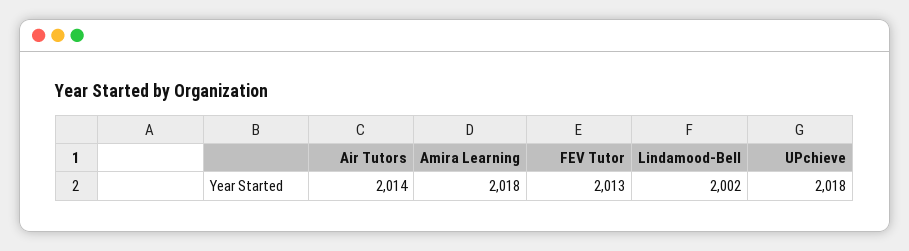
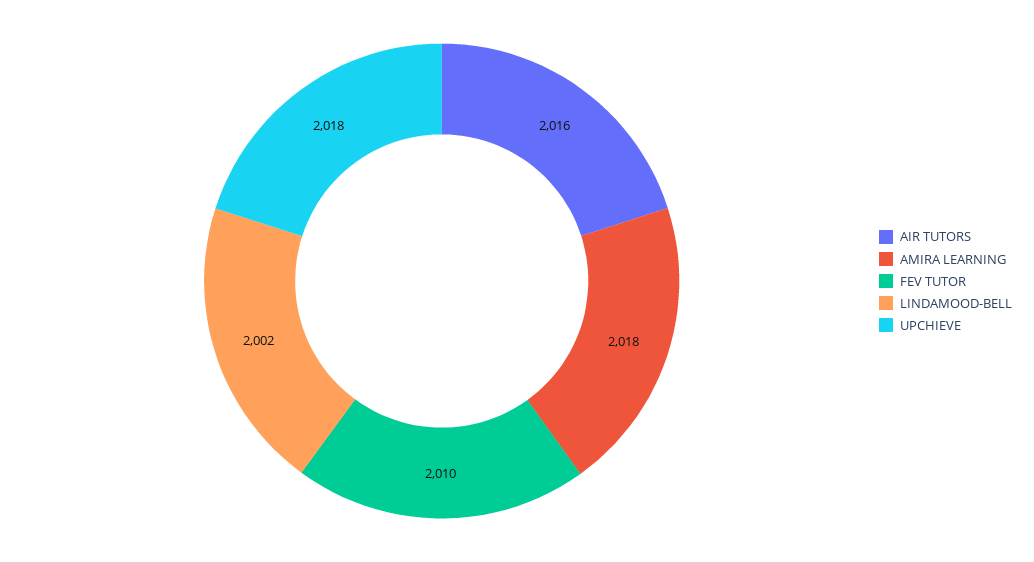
Air Tutors: 2014 -> 2016
FEV Tutor: 2013 -> 2010

